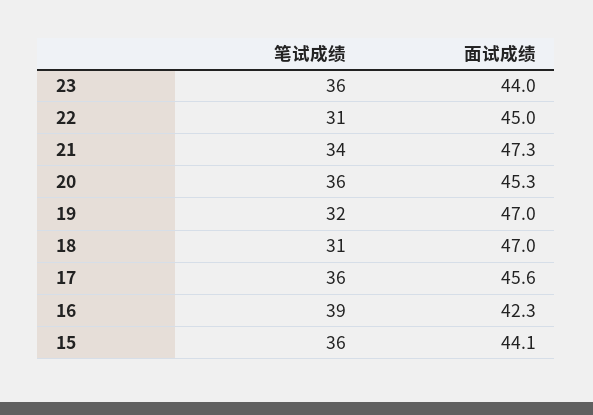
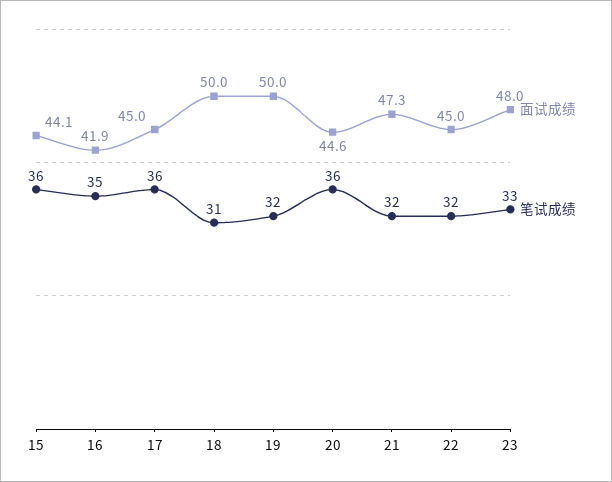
笔试成绩, 23: 36 -> 33
面试成绩, 23: 44 -> 48
笔试成绩, 22: 31 -> 32
笔试成绩, 21: 34 -> 32
面试成绩, 20: 45.3 -> 44.6
面试成绩, 19: 47 -> 50
面试成绩, 18: 47 -> 50
面试成绩, 17: 45.6 -> 45
笔试成绩, 16: 39 -> 35
面试成绩, 16: 42.3 -> 41.9

